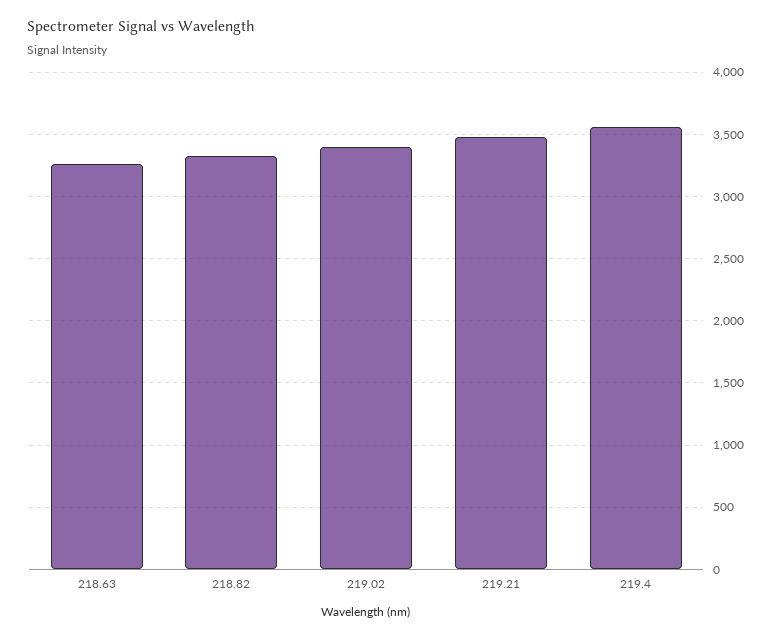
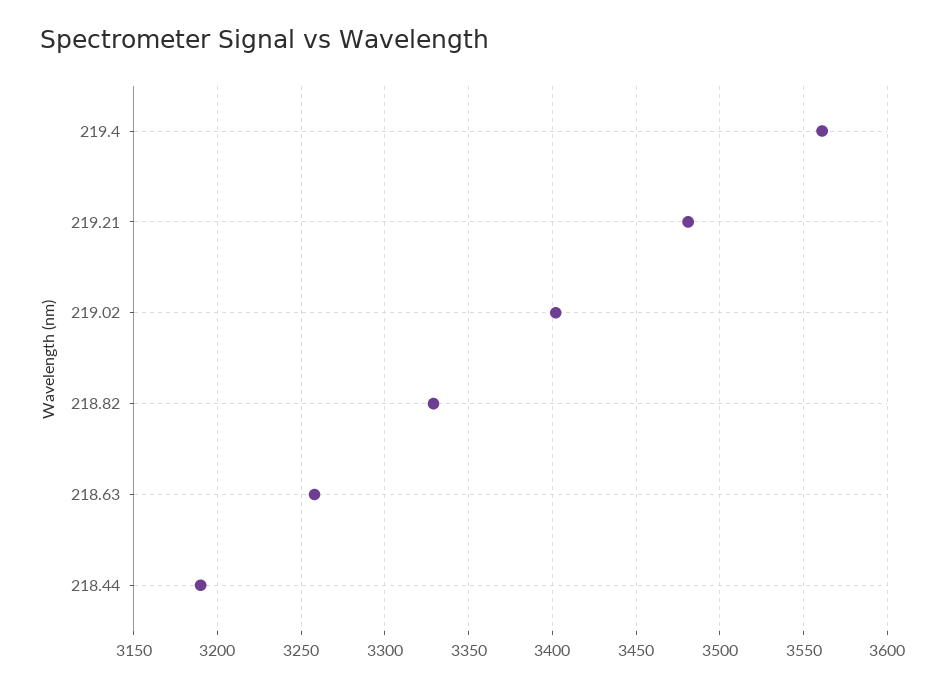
218.44: none -> 3190

